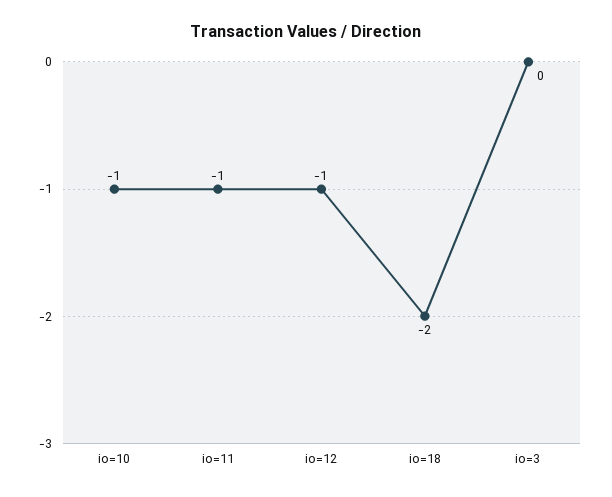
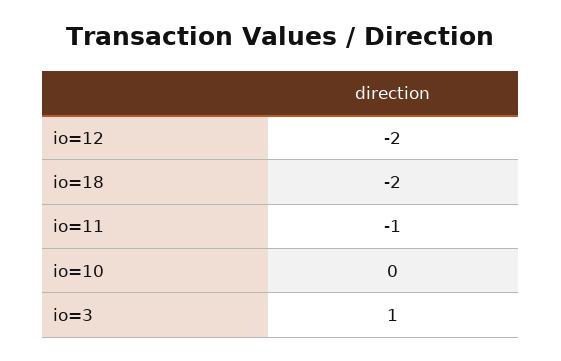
io=10: -1 -> 0
io=12: -1 -> -2
io=3: 0 -> 1

